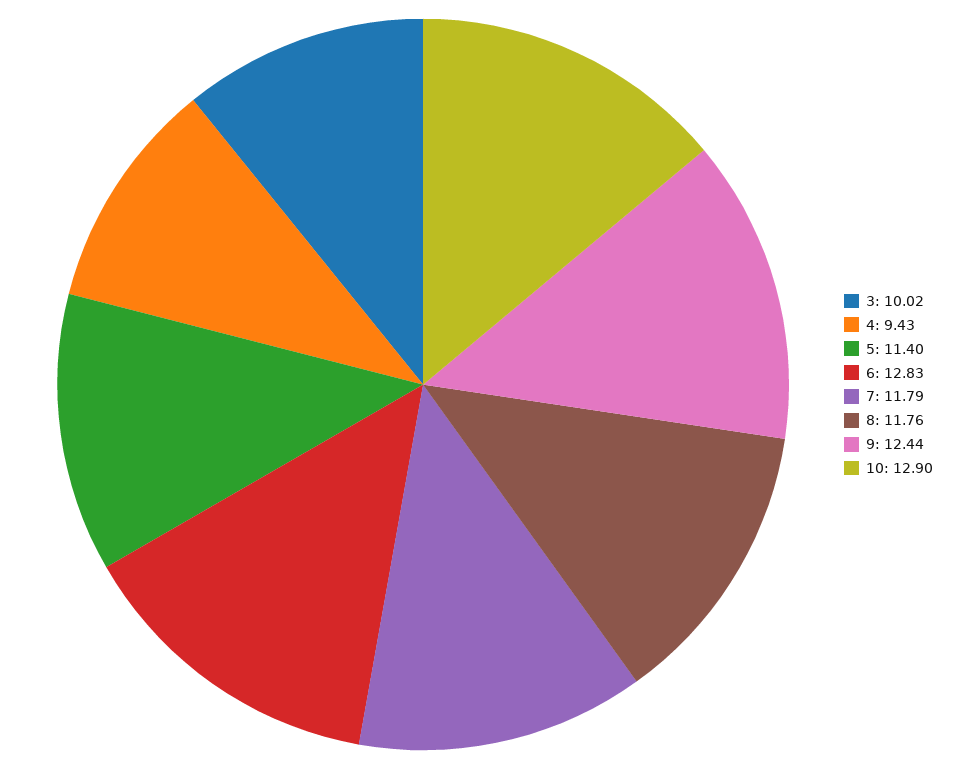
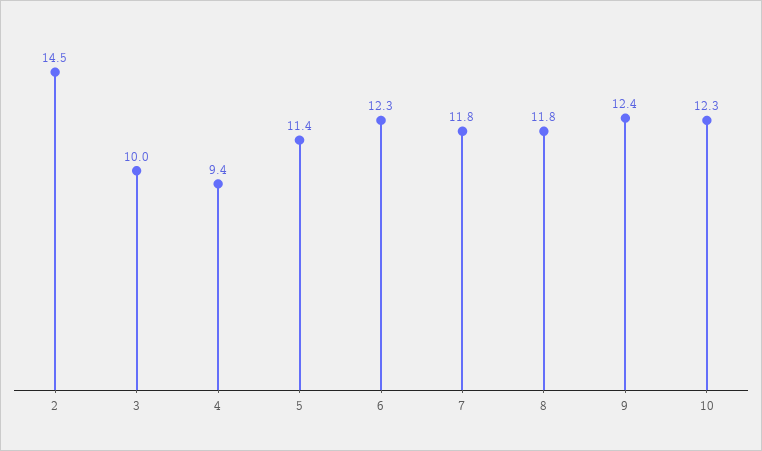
6: 12.83 -> 12.3
10: 12.9 -> 12.3
2: none -> 14.5

